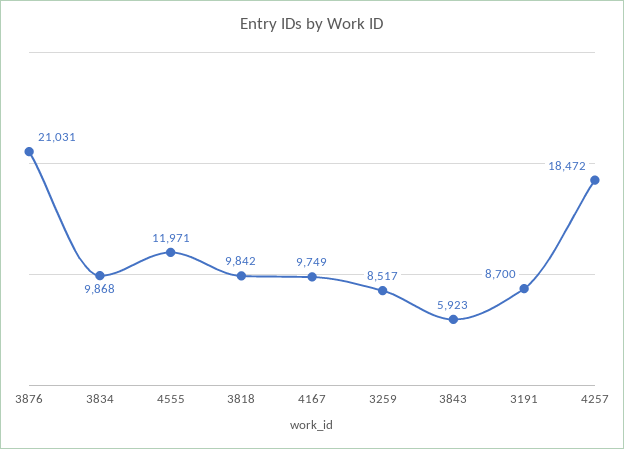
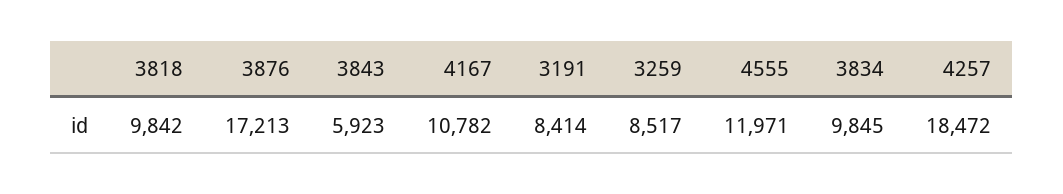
3876: 21031 -> 17213
3834: 9868 -> 9845
4167: 9749 -> 10782
3191: 8700 -> 8414

